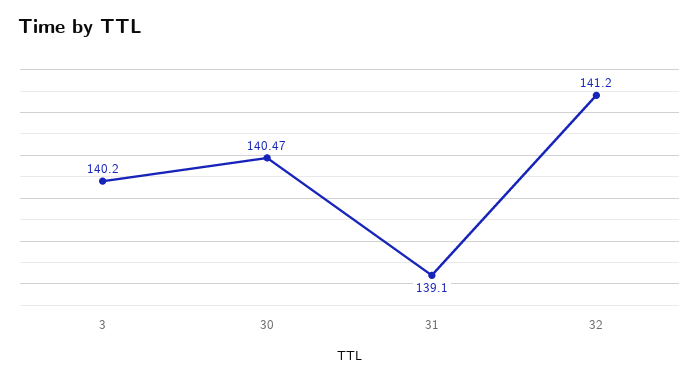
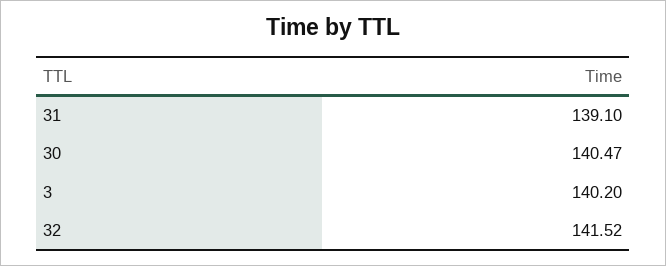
32: 141.2 -> 141.52

